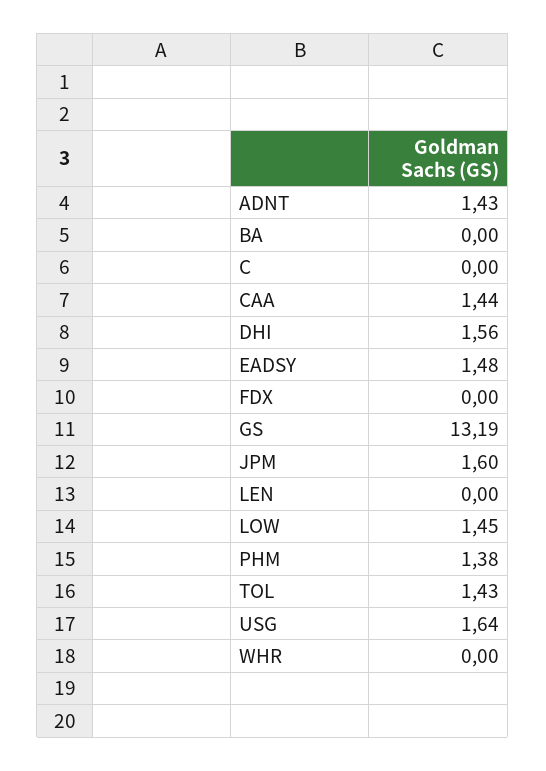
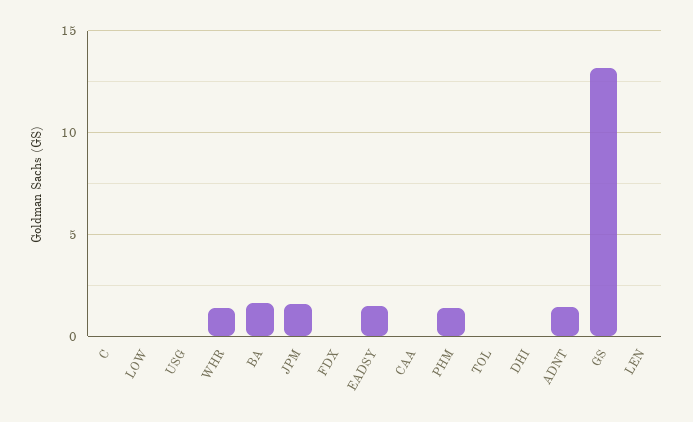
BA: 0 -> 1.5
CAA: 1.44 -> 0
DHI: 1.56 -> 0
LOW: 1.45 -> 0
TOL: 1.43 -> 0
USG: 1.64 -> 0
WHR: 0 -> 1.5

